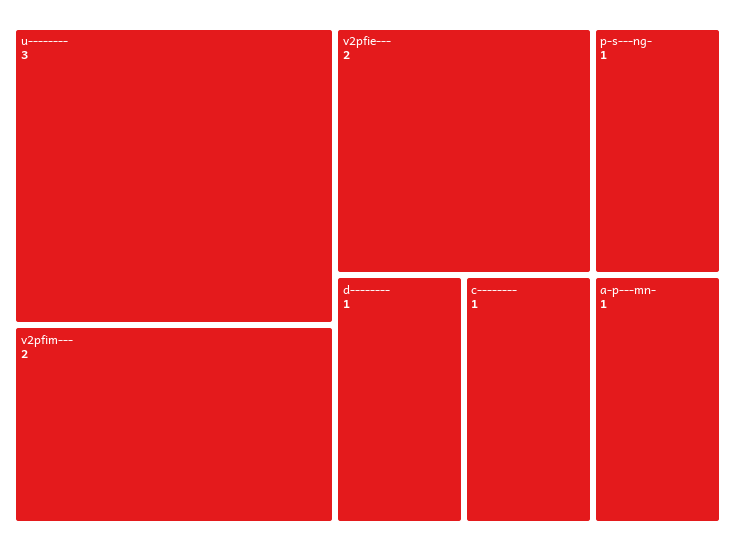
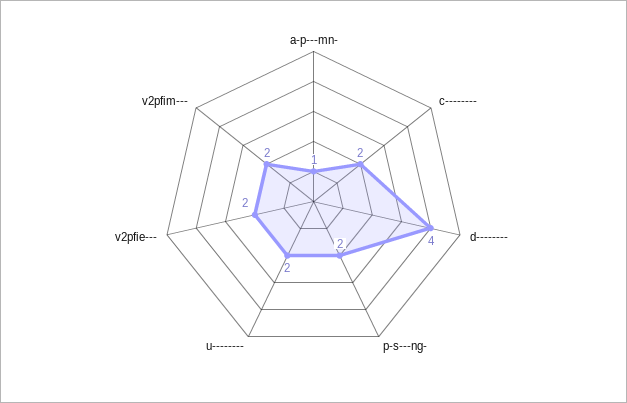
u--------: 3 -> 2
p-s---ng-: 1 -> 2
d--------: 1 -> 4
c--------: 1 -> 2

